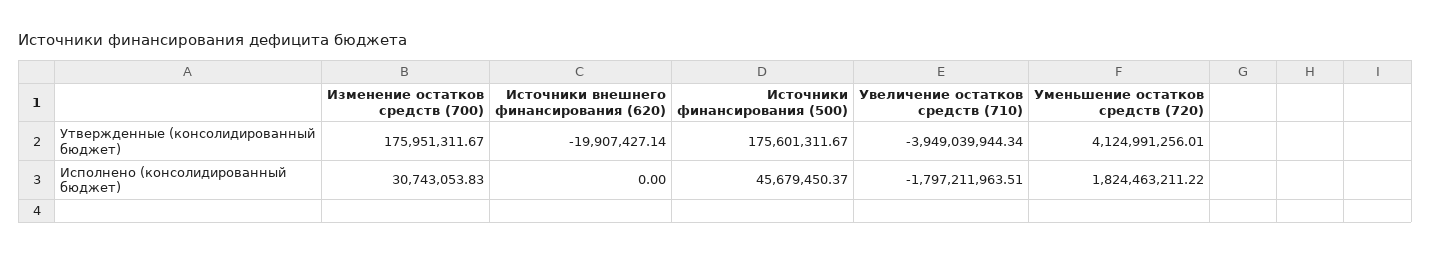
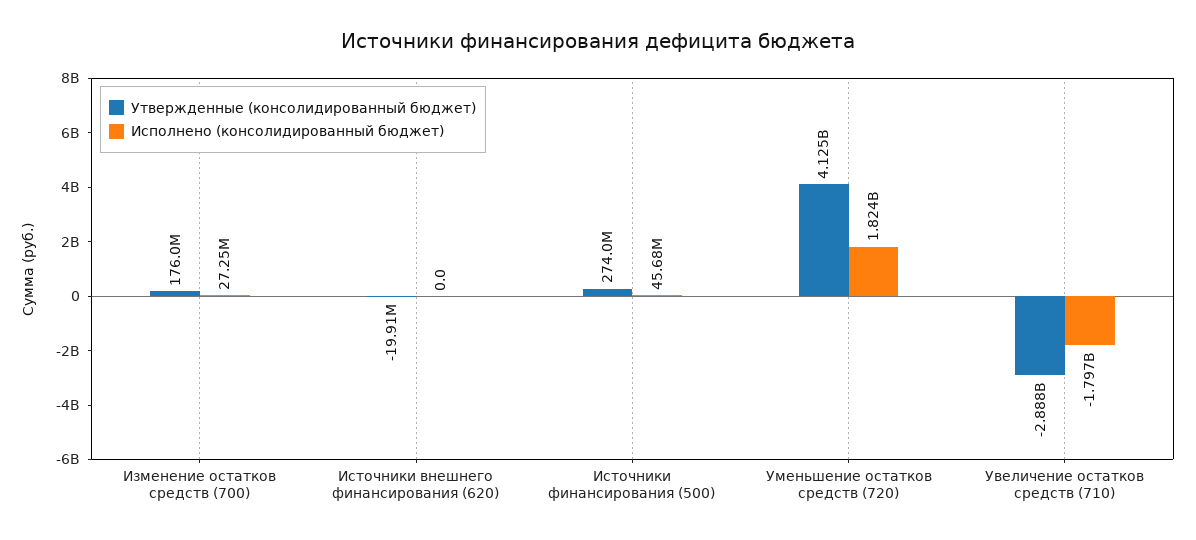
Утвержденные (консолидированный бюджет), Источники финансирования (500): 175601311.67 -> 274000000
Утвержденные (консолидированный бюджет), Увеличение остатков средств (710): -3949039944.34 -> -2888000000
Исполнено (консолидированный бюджет), Изменение остатков средств (700): 30743053.83 -> 27250000

